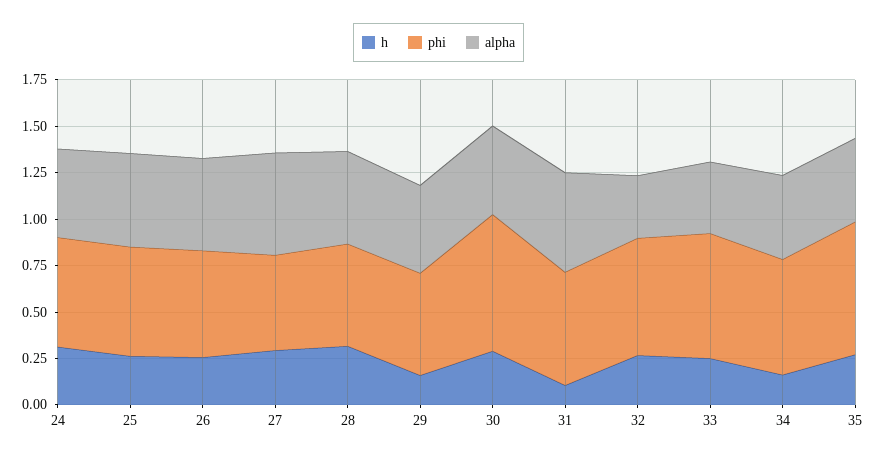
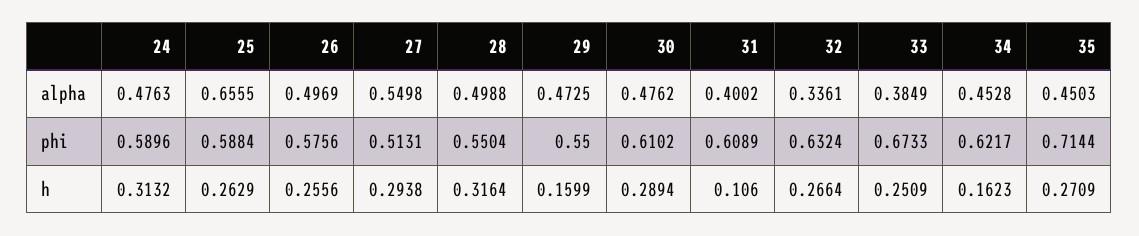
alpha, 25: 0.5 -> 0.6555
phi, 30: 0.75 -> 0.6102
alpha, 31: 0.55 -> 0.4002

